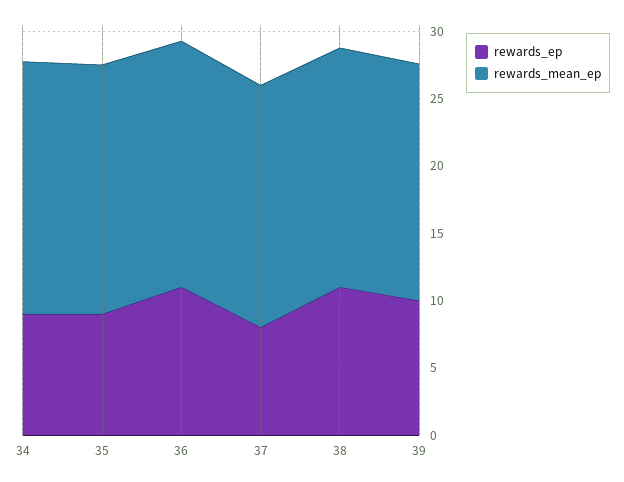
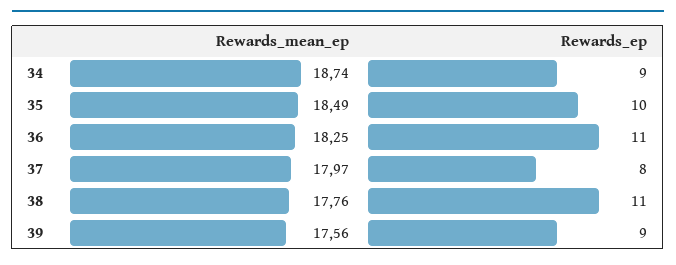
rewards_ep, 35: 9 -> 10
rewards_ep, 39: 10 -> 9

